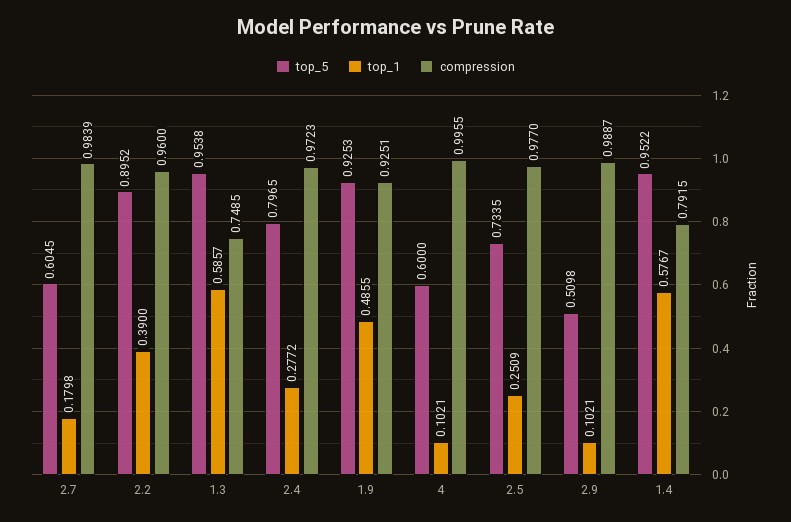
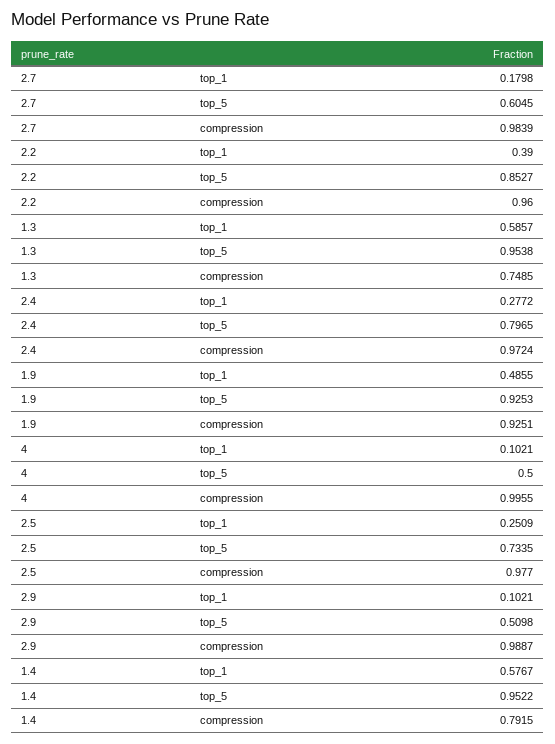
top_5, 2.2: 0.8952 -> 0.8527
compression, 2.4: 0.9723 -> 0.9724
top_5, 4: 0.6 -> 0.5

